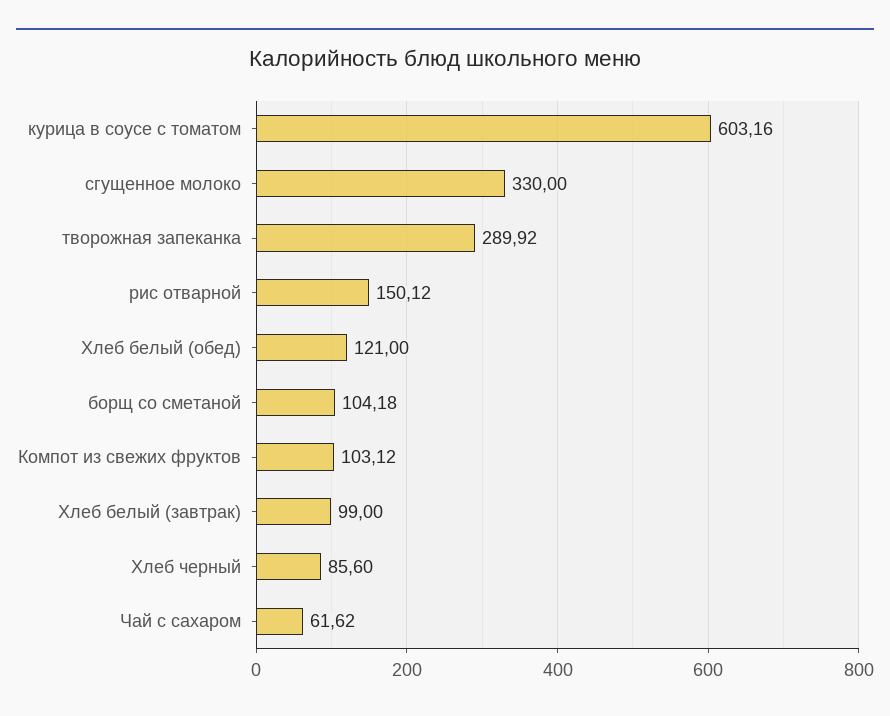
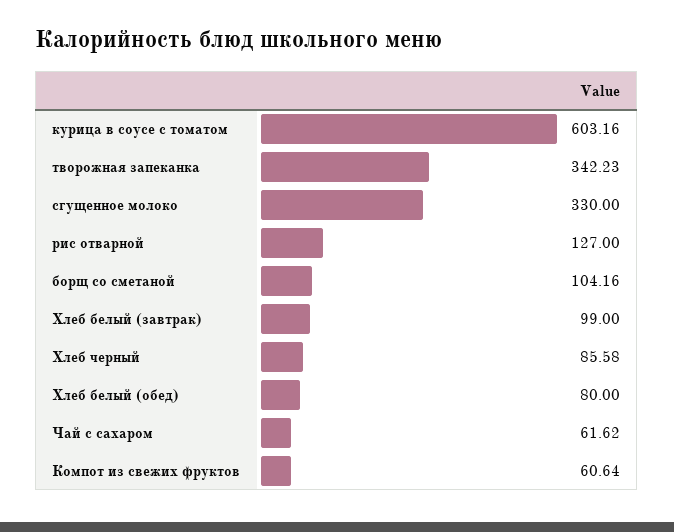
творожная запеканка: 289.92 -> 342.23
рис отварной: 150.12 -> 127
Хлеб белый (обед): 121 -> 80
борщ со сметаной: 104.18 -> 104.16
Компот из свежих фруктов: 103.12 -> 60.64
Хлеб черный: 85.6 -> 85.58

